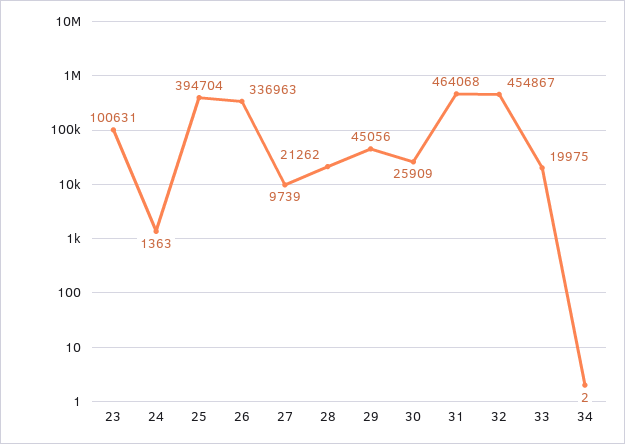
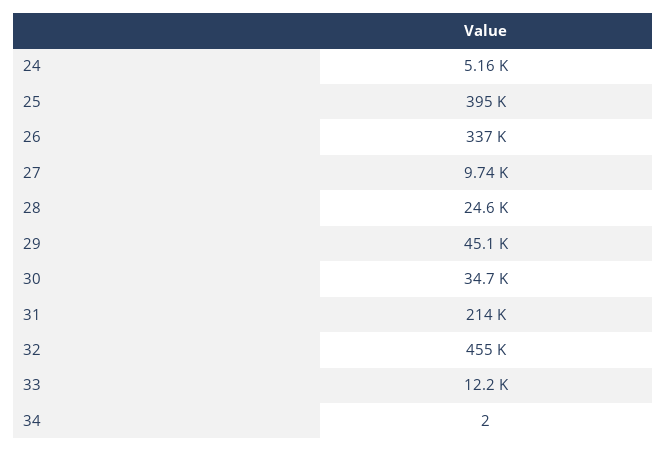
23: 100631 -> none
24: 1363 -> 5160
28: 21262 -> 24600
30: 25909 -> 34700
31: 464068 -> 214000
33: 19975 -> 12200

